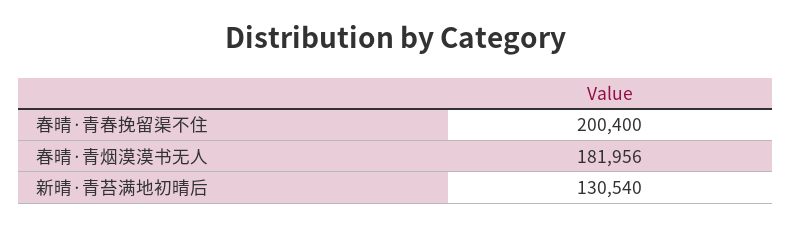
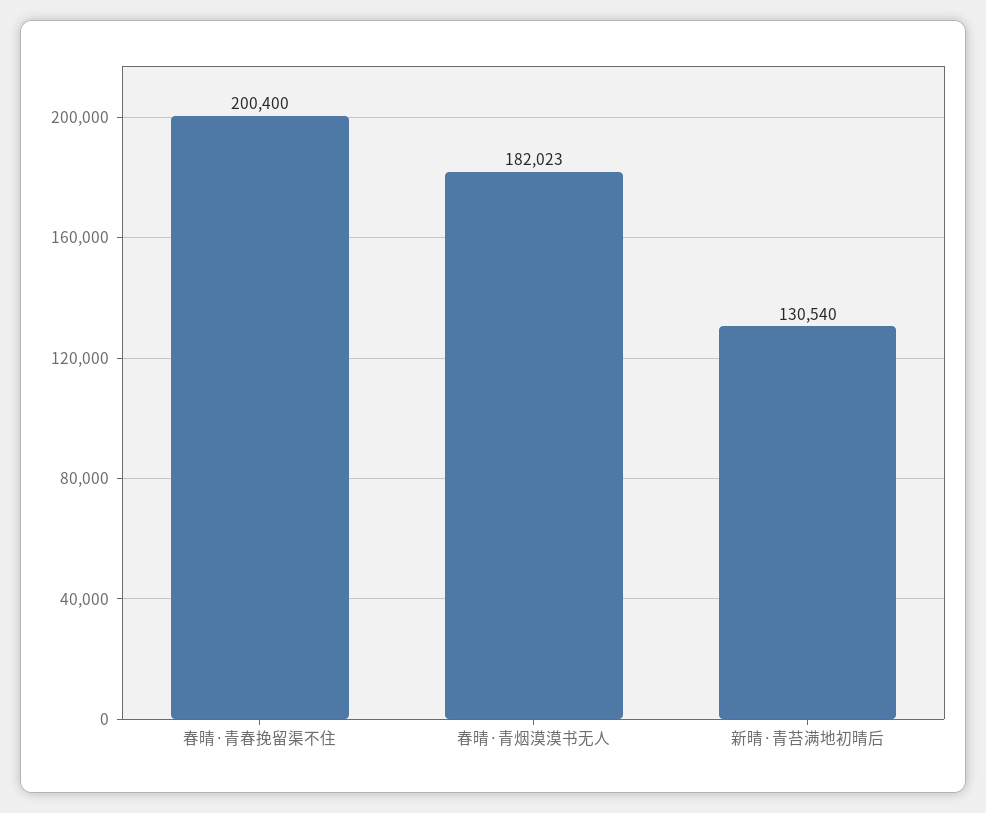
春晴·青烟漠漠书无人: 181956 -> 182023

